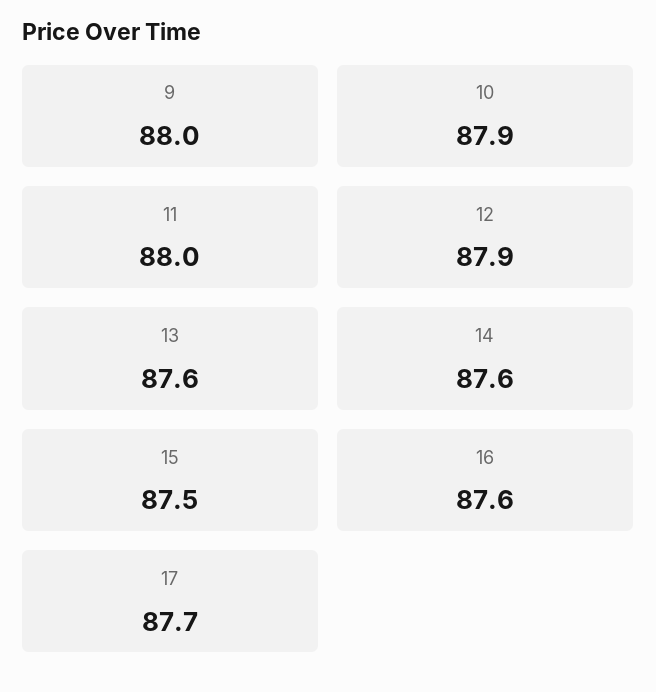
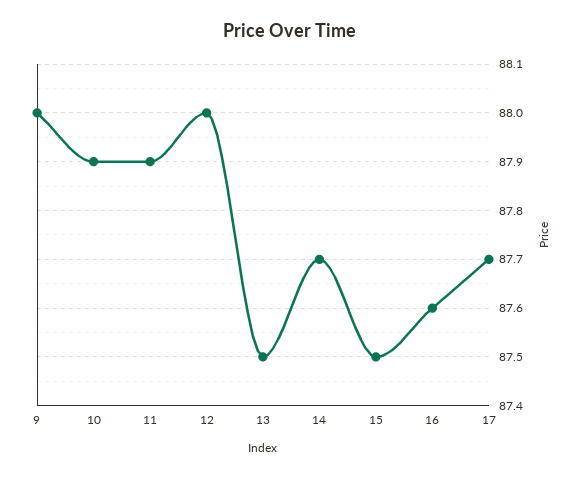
11: 88 -> 87.9
12: 87.9 -> 88
13: 87.6 -> 87.5
14: 87.6 -> 87.7

